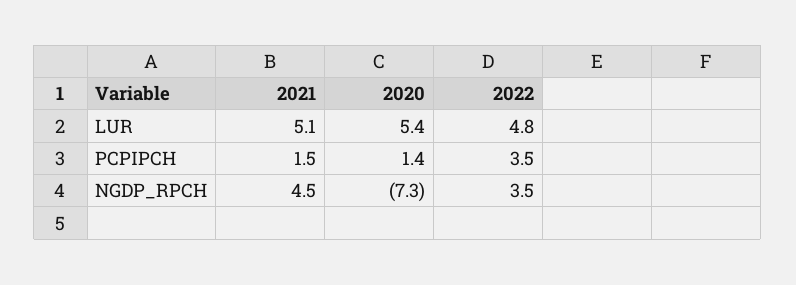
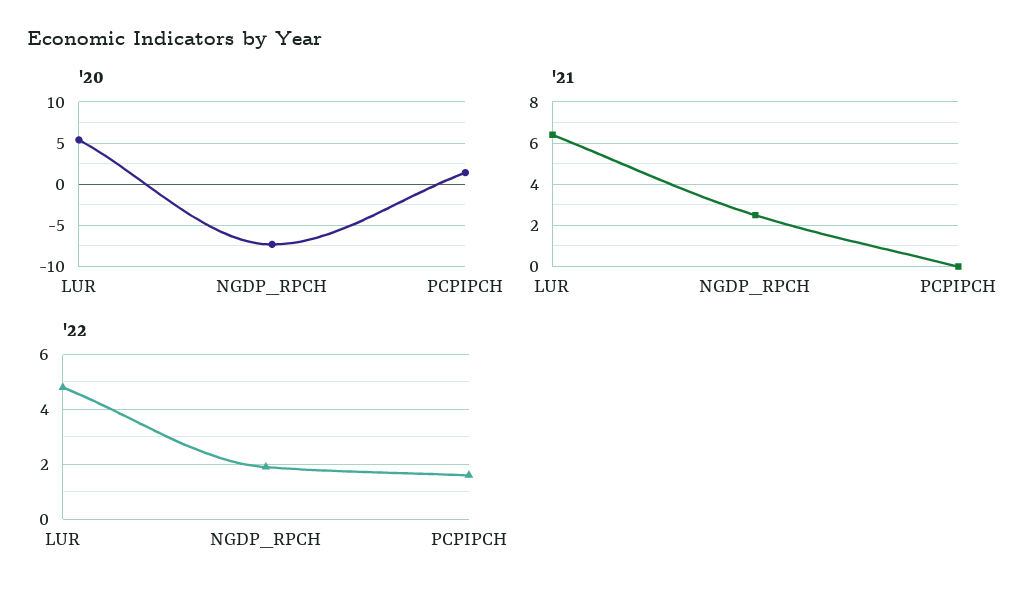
2021, LUR: 5.1 -> 6.5
2021, PCPIPCH: 1.5 -> 0
2022, PCPIPCH: 3.5 -> 1.5
2021, NGDP_RPCH: 4.5 -> 2.5
2022, NGDP_RPCH: 3.5 -> 2

